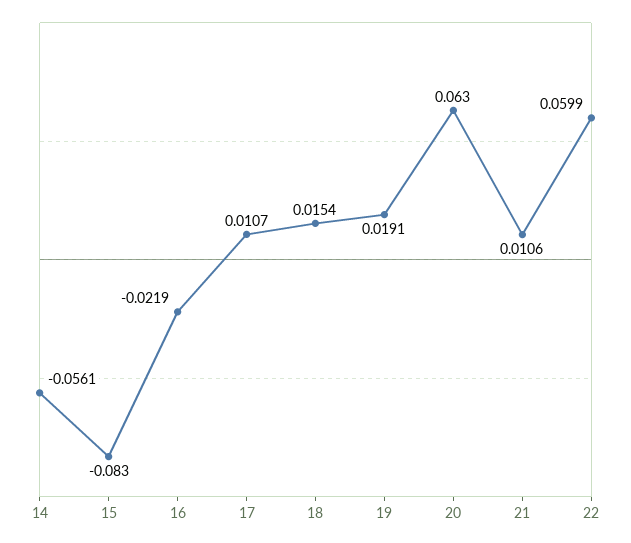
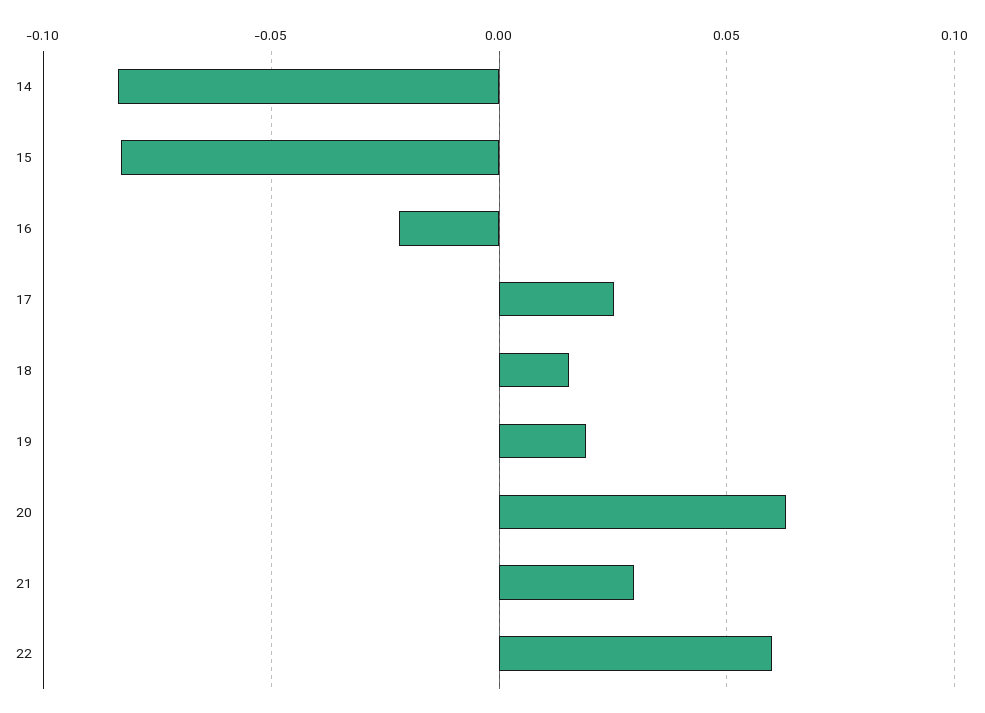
14: -0.0561 -> -0.085
17: 0.0107 -> 0.025
21: 0.0106 -> 0.03

